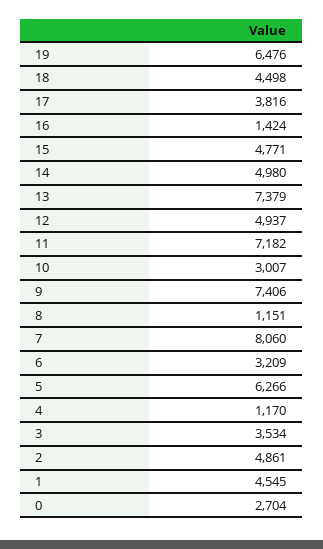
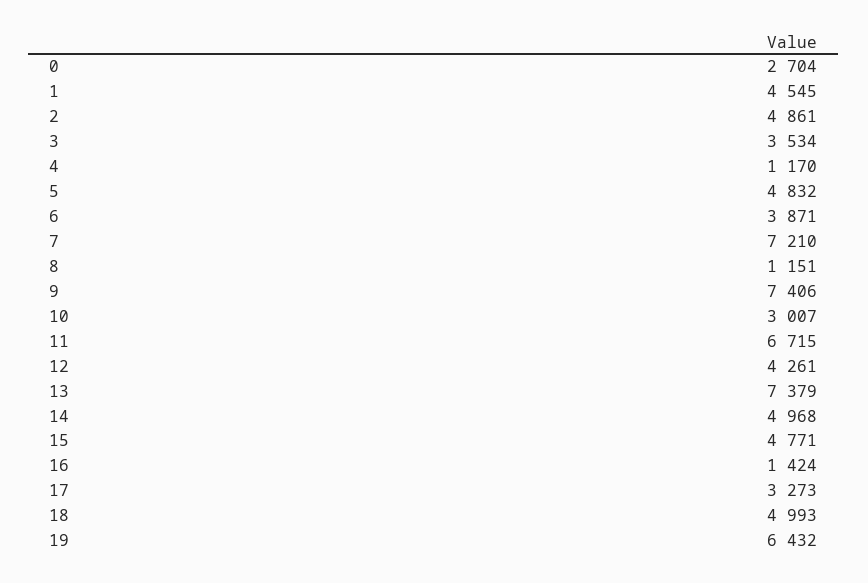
19: 6476 -> 6432
18: 4498 -> 4993
17: 3816 -> 3273
14: 4980 -> 4968
12: 4937 -> 4261
11: 7182 -> 6715
7: 8060 -> 7210
6: 3209 -> 3871
5: 6266 -> 4832

